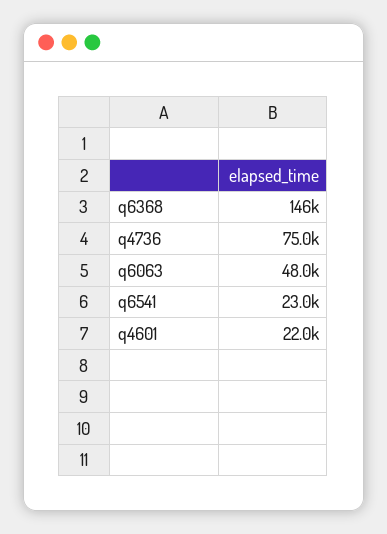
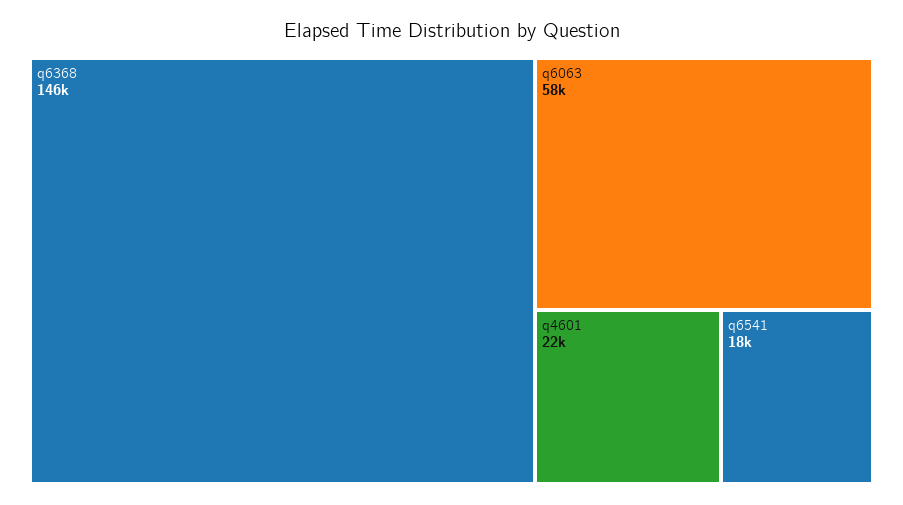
q4736: 75000 -> none
q6063: 48000 -> 58000
q6541: 23000 -> 18000

